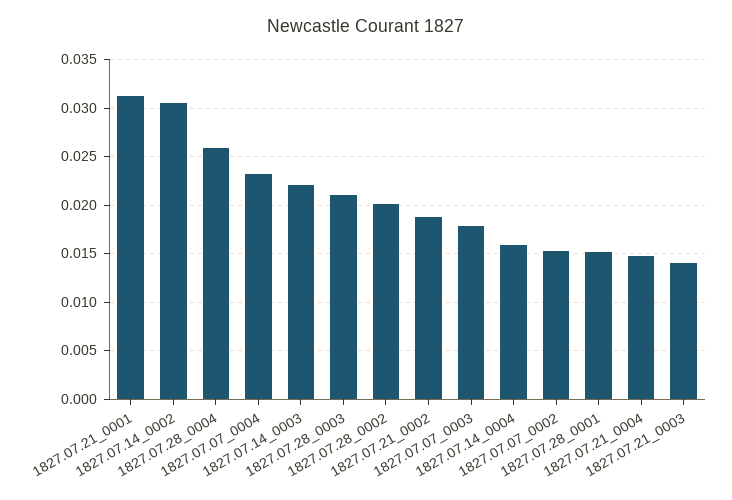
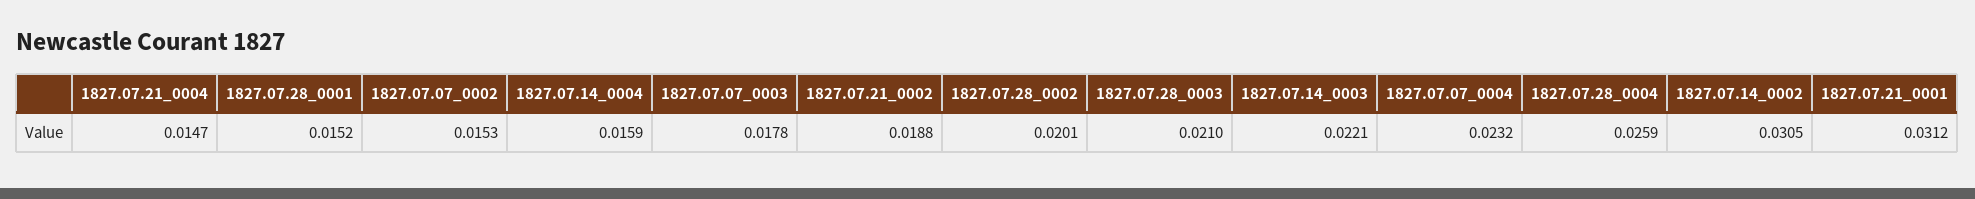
1827.07.21_0003: 0.014 -> none

